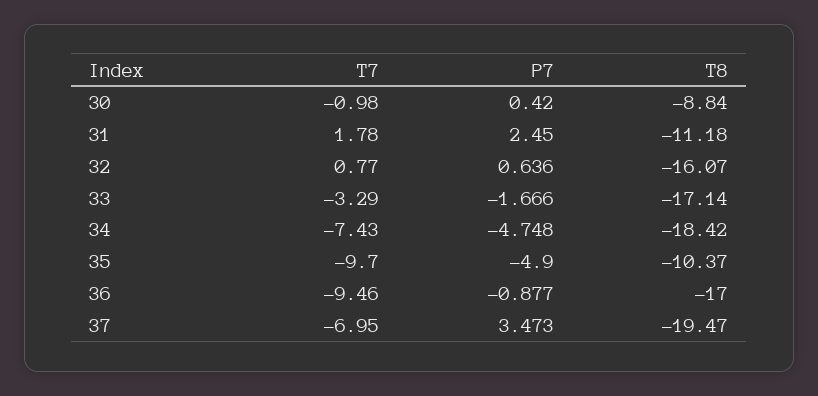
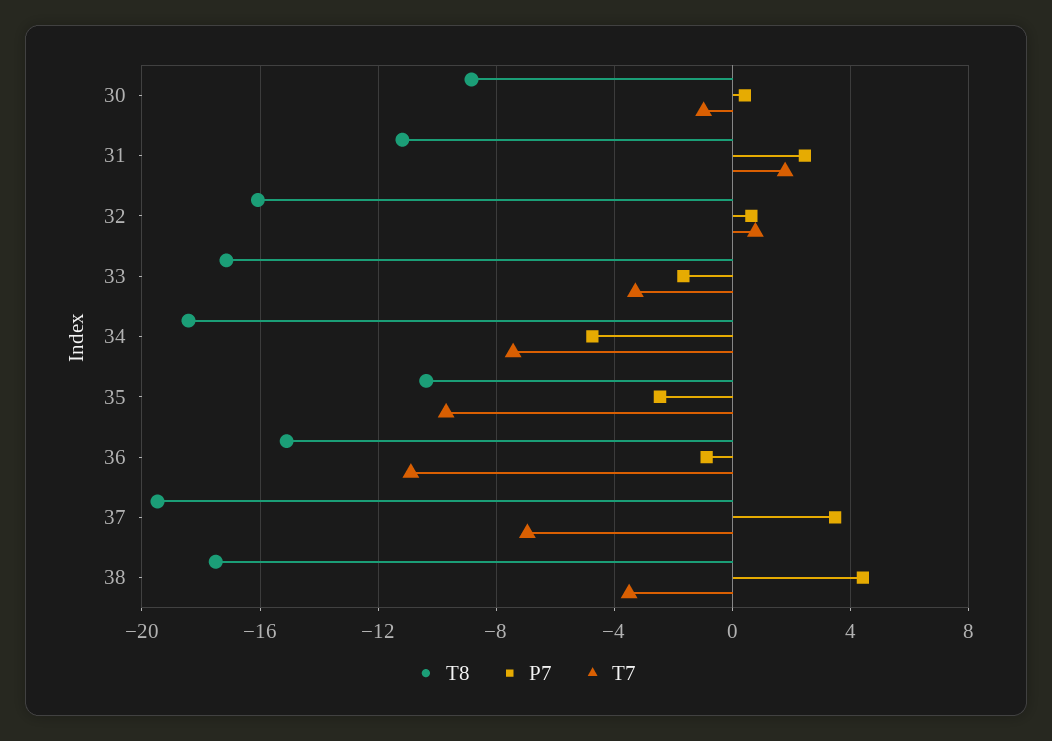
P7, 35: -4.9 -> -2.5
T7, 36: -9.46 -> -11
T8, 36: -17 -> -15
T8, 38: none -> -17.5
P7, 38: none -> 4.5
T7, 38: none -> -3.5

